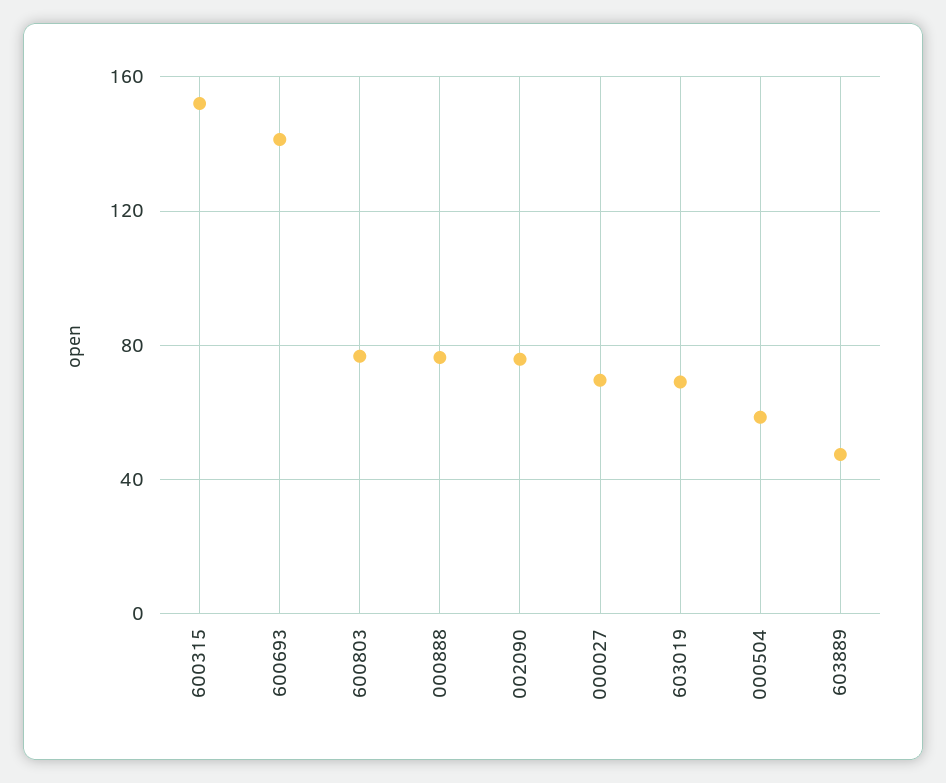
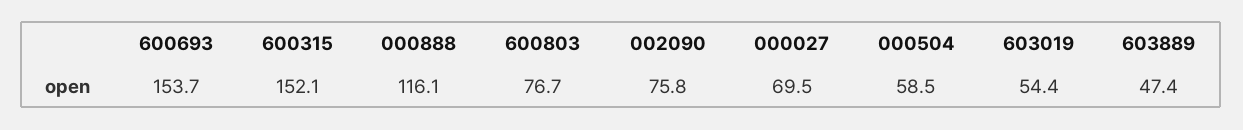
600693: 140 -> 153.7
000888: 75 -> 116.1
603019: 70 -> 54.4

